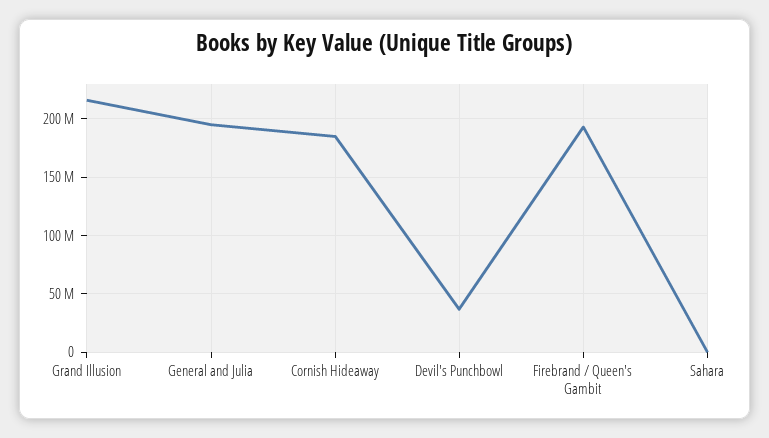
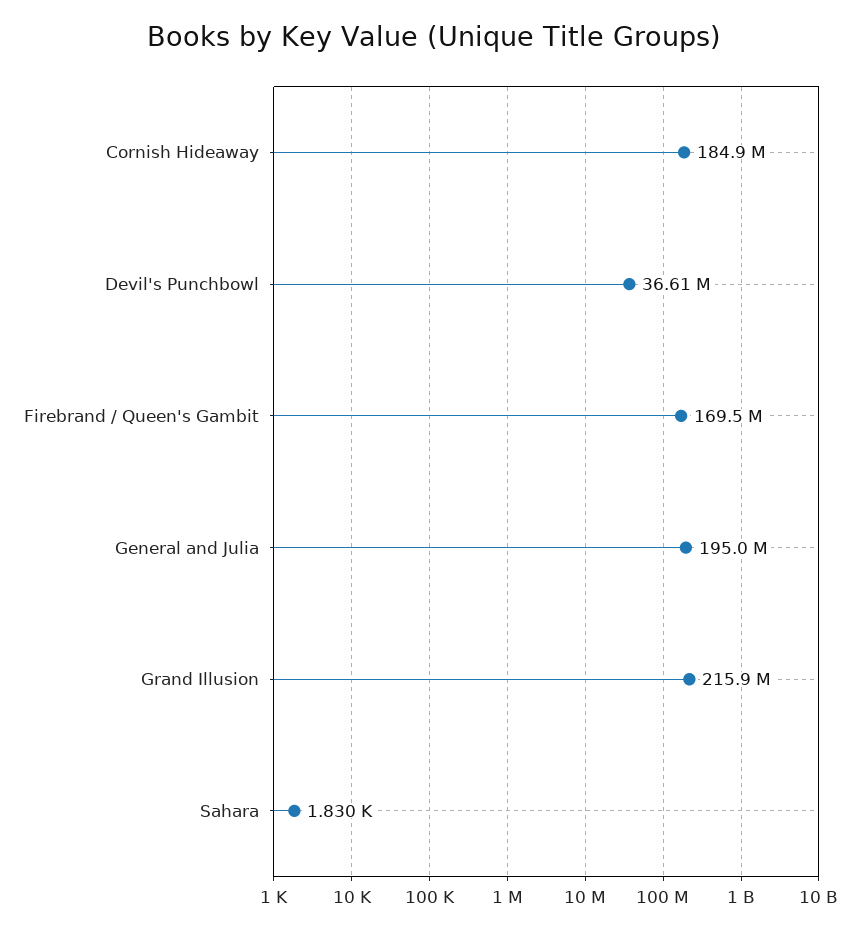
Firebrand / Queen's Gambit: 190000000 -> 169500000

